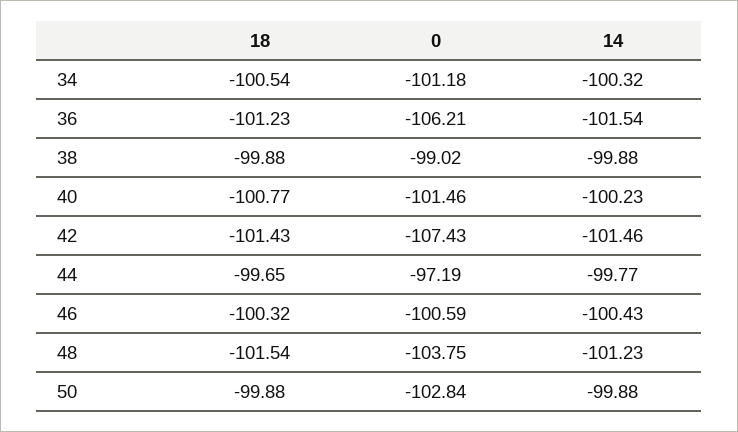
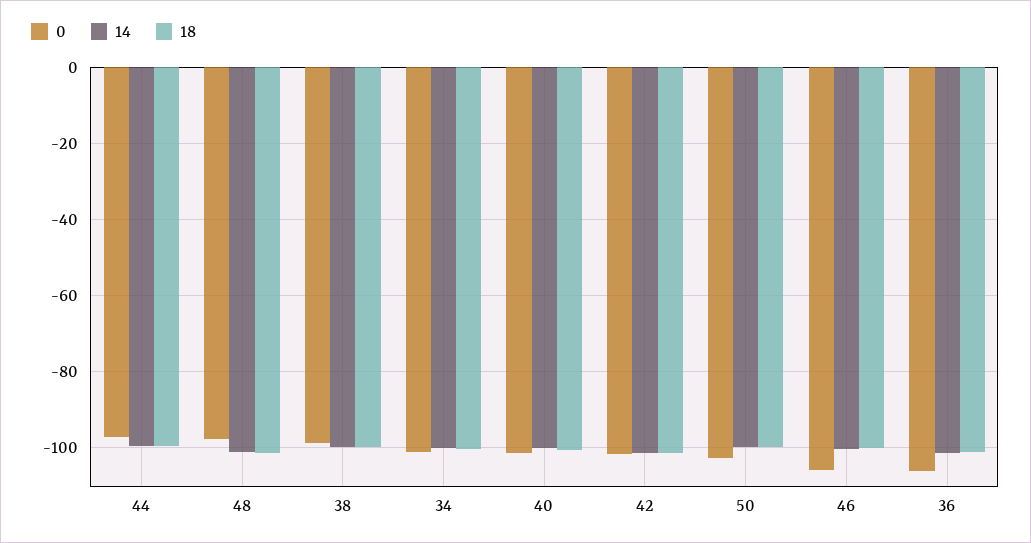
0, 42: -107.43 -> -102
0, 46: -100.59 -> -106
0, 48: -103.75 -> -98

